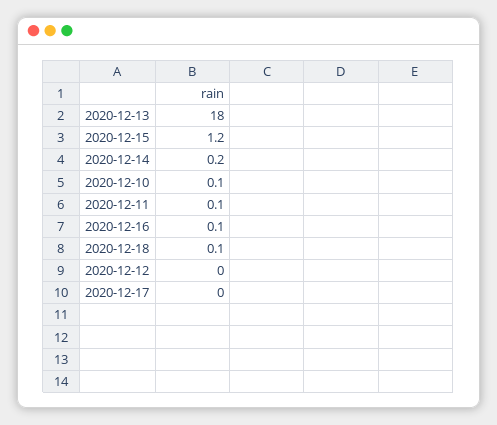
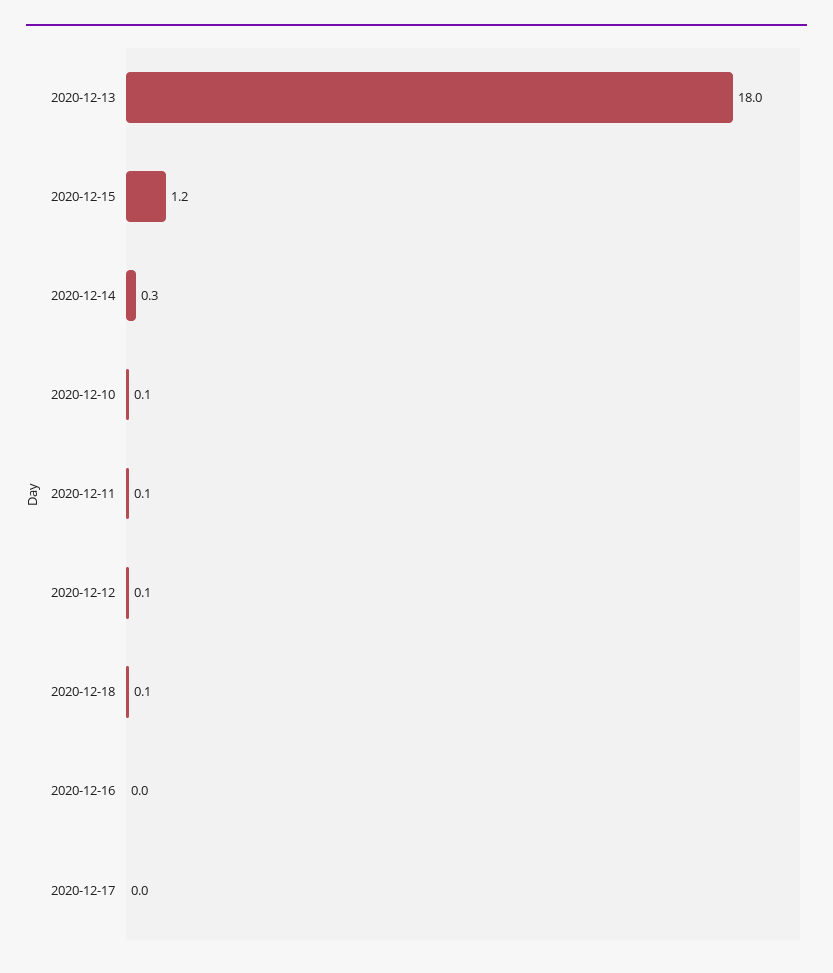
2020-12-14: 0.2 -> 0.3
2020-12-16: 0.1 -> 0
2020-12-12: 0 -> 0.1

